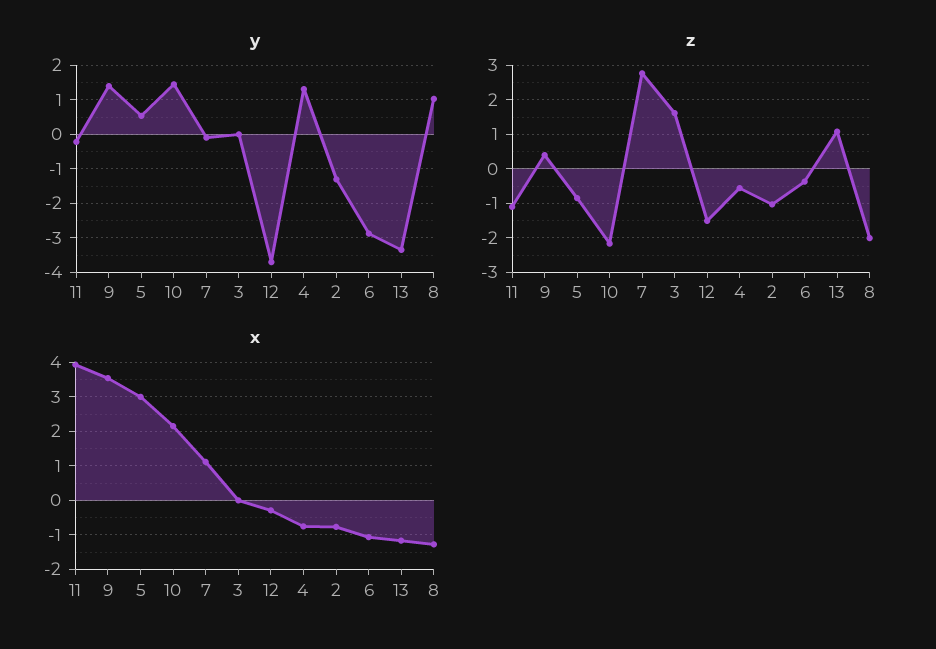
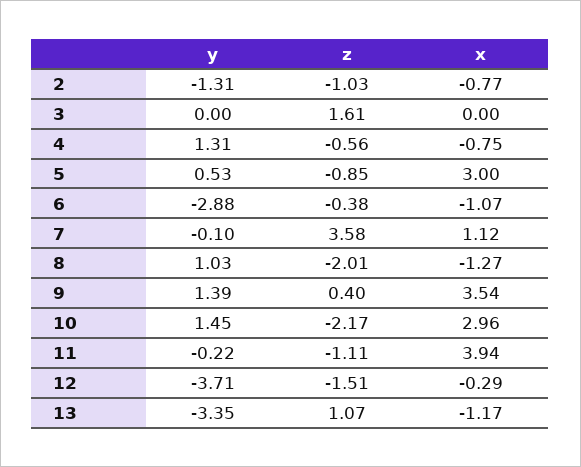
z, 7: 2.8 -> 3.58
x, 10: 2.2 -> 2.96

